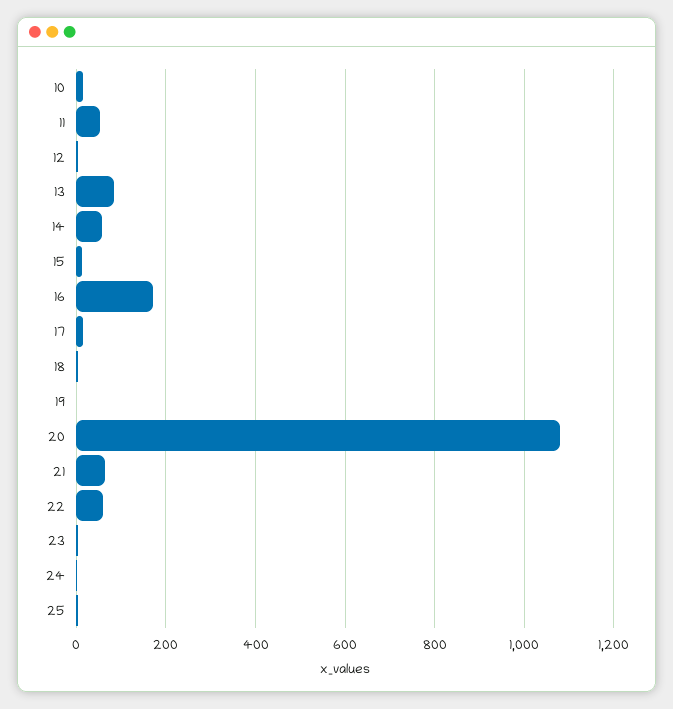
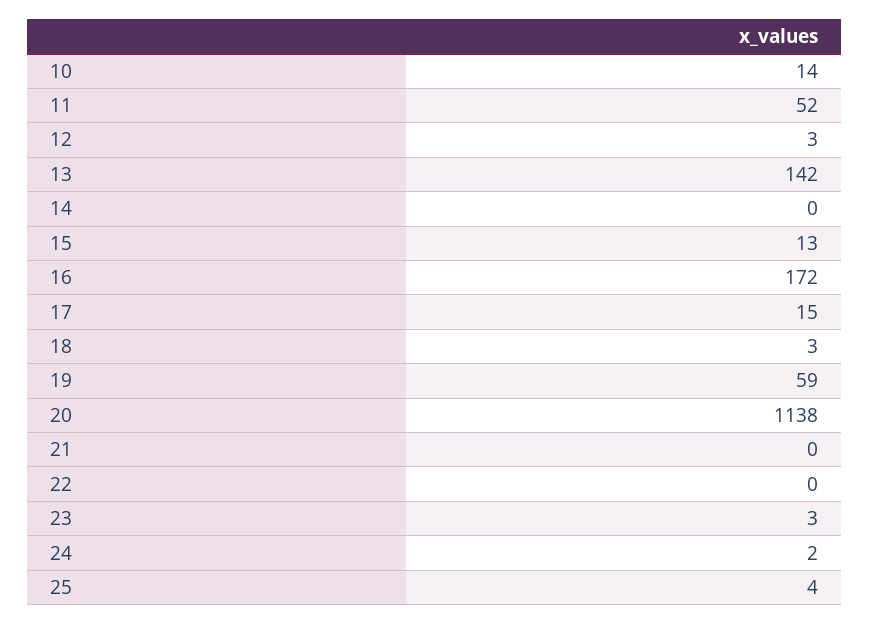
13: 80 -> 142
14: 60 -> 0
19: 0 -> 59
20: 1080 -> 1138
21: 60 -> 0
22: 60 -> 0

